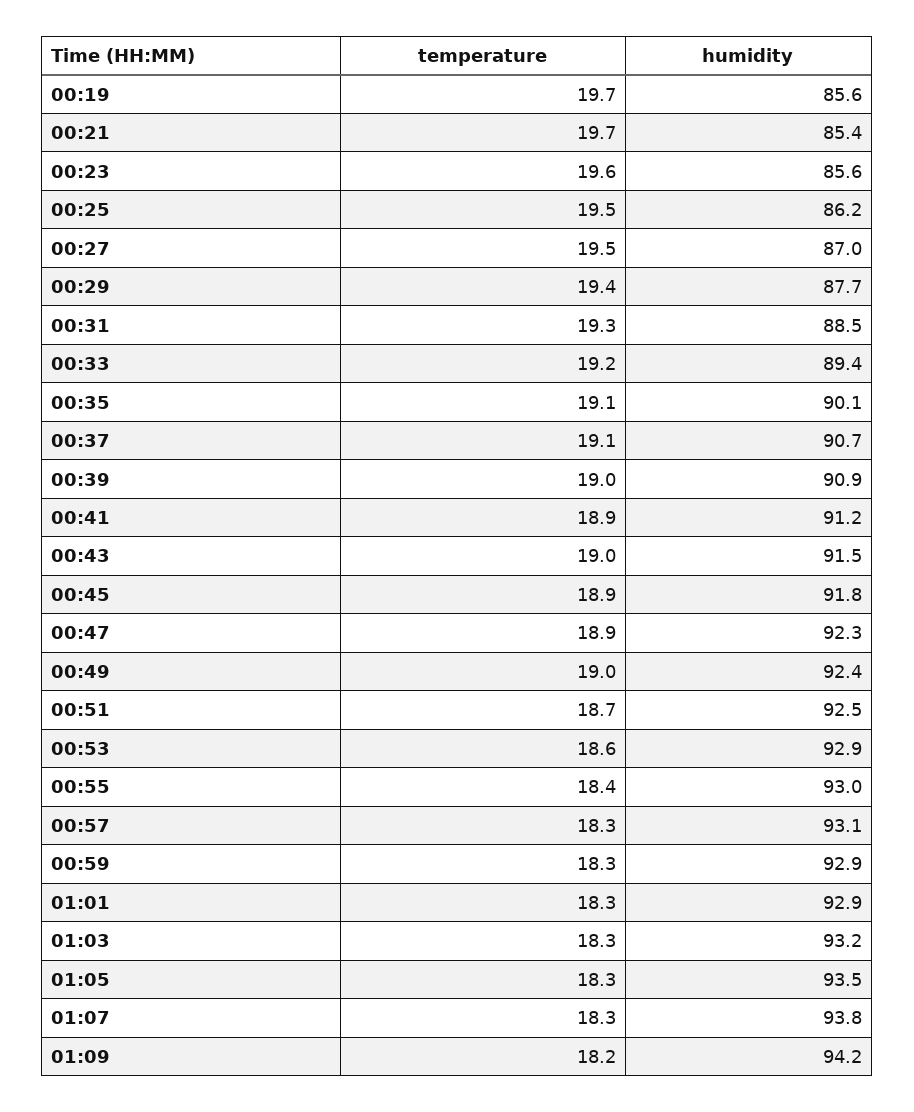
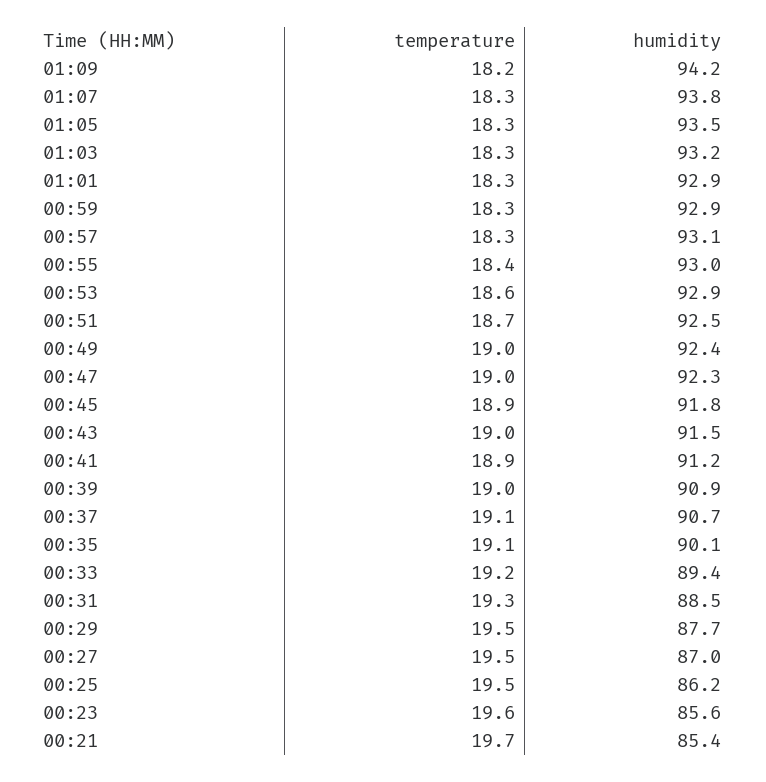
temperature, 00:19: 19.7 -> none
humidity, 00:19: 85.6 -> none
temperature, 00:29: 19.4 -> 19.5
temperature, 00:47: 18.9 -> 19

